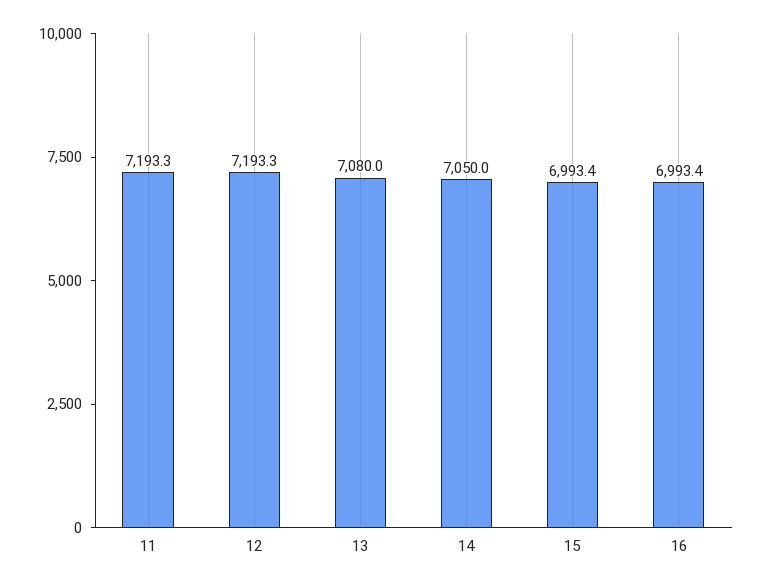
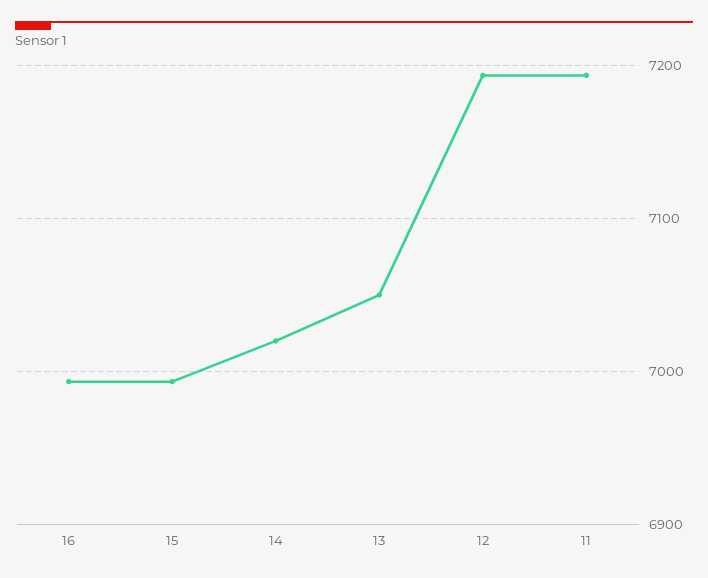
13: 7080 -> 7050
14: 7050 -> 7020

